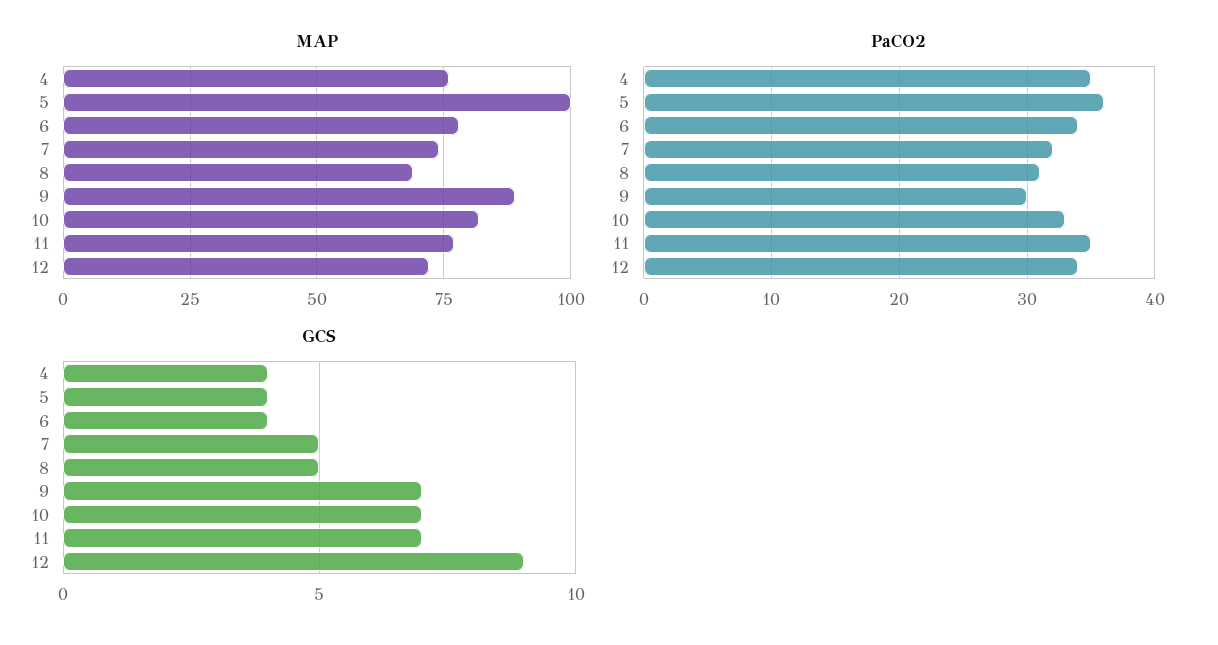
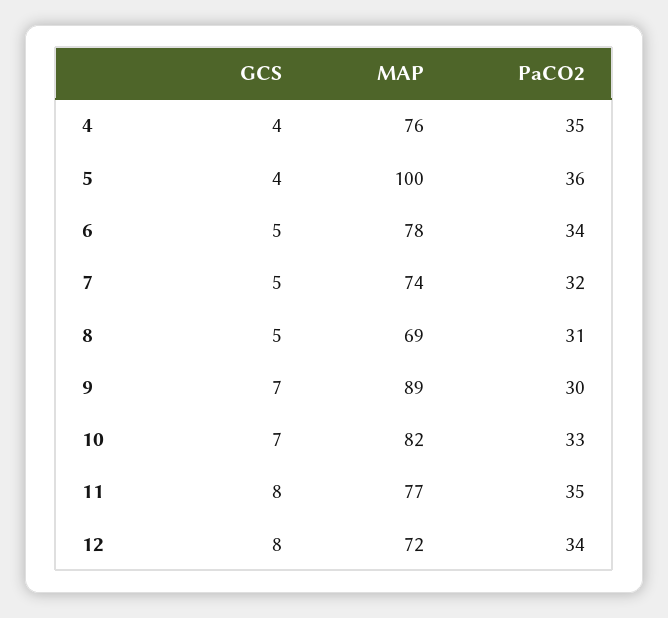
GCS, 6: 4 -> 5
GCS, 11: 7 -> 8
GCS, 12: 9 -> 8

